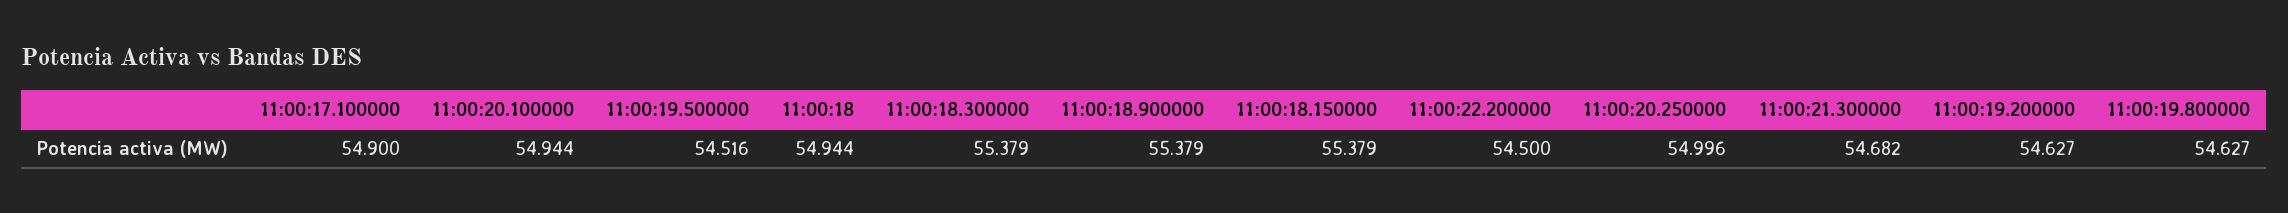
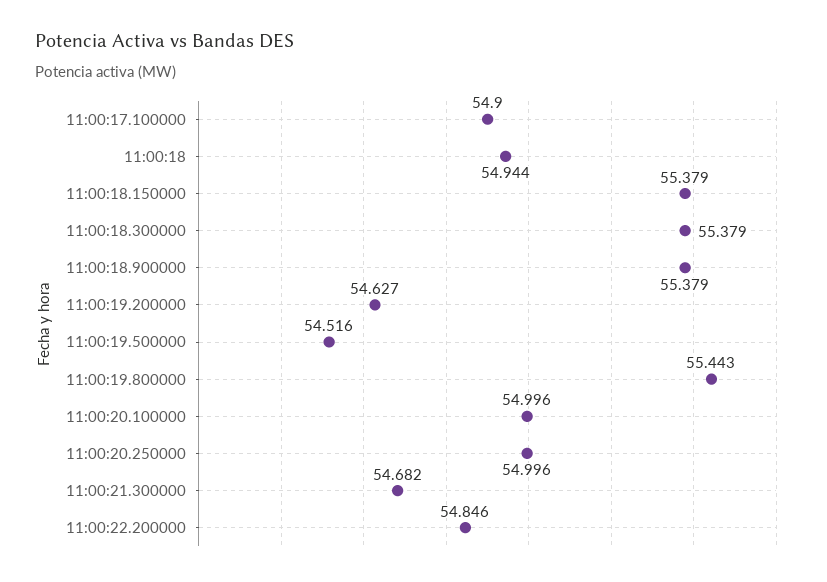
11:00:20.100000: 54.944 -> 54.996
11:00:22.200000: 54.5 -> 54.846
11:00:19.800000: 54.627 -> 55.443

